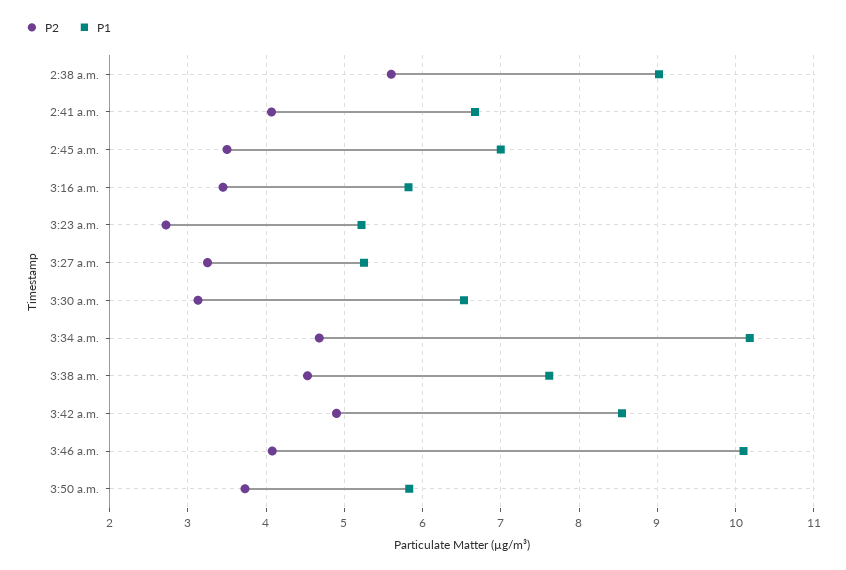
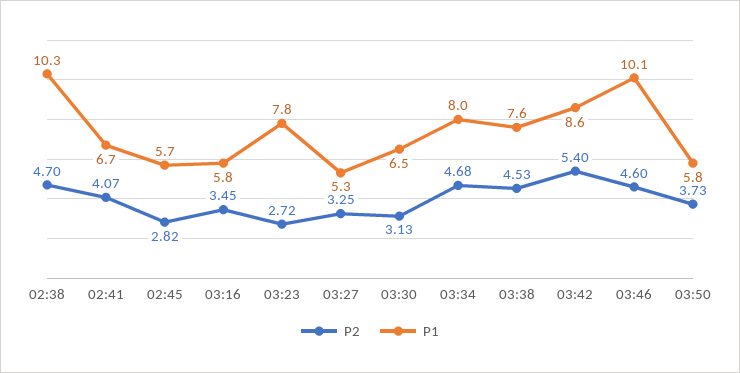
P2, 2:38 a.m.: 5.6 -> 4.7
P1, 2:38 a.m.: 9 -> 10.3
P2, 2:45 a.m.: 3.5 -> 2.82
P1, 2:45 a.m.: 7 -> 5.7
P1, 3:23 a.m.: 5.2 -> 7.8
P1, 3:34 a.m.: 10.2 -> 8
P2, 3:42 a.m.: 4.9 -> 5.4
P2, 3:46 a.m.: 4.1 -> 4.6

